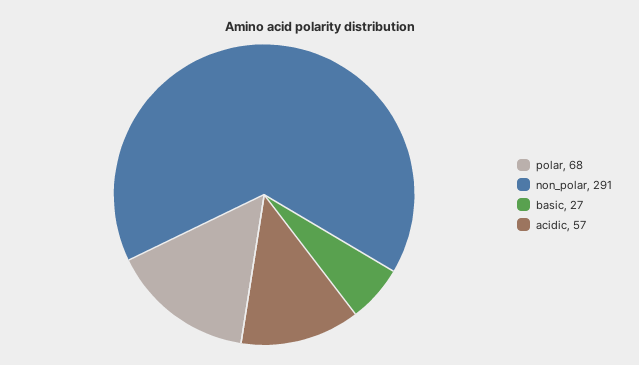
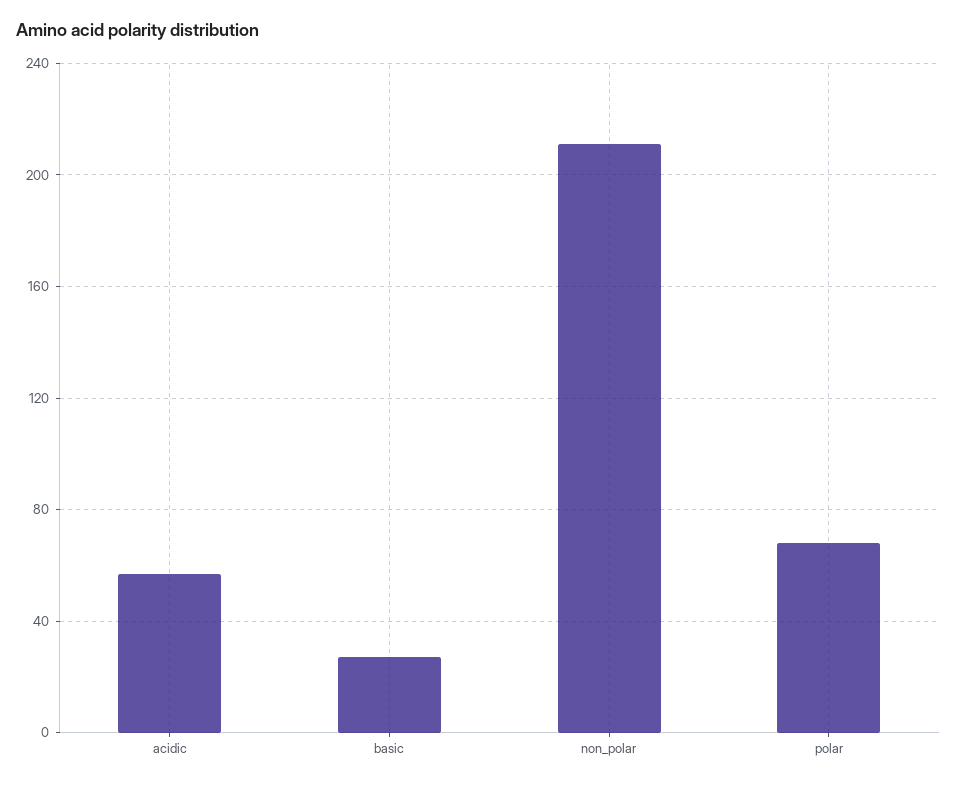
non_polar: 291 -> 210

